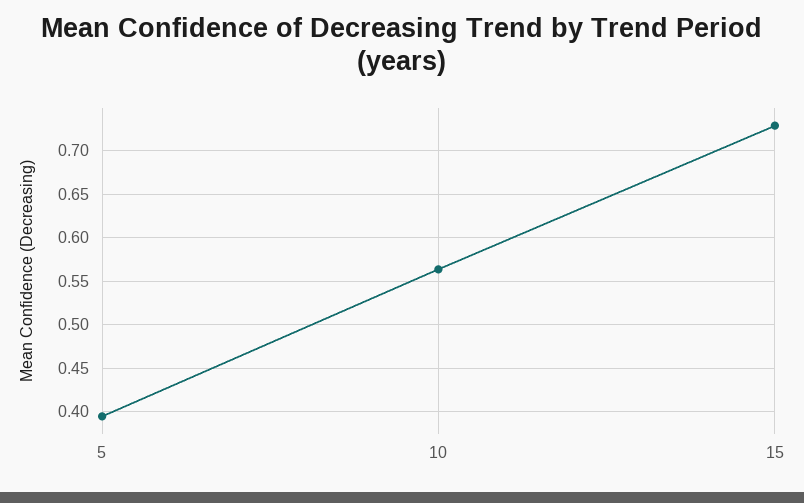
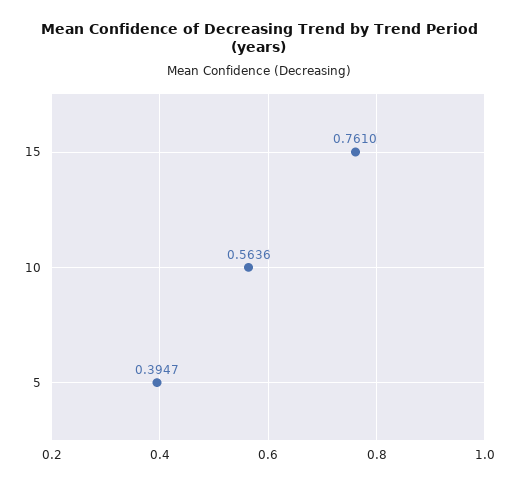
15: 0.73 -> 0.761

